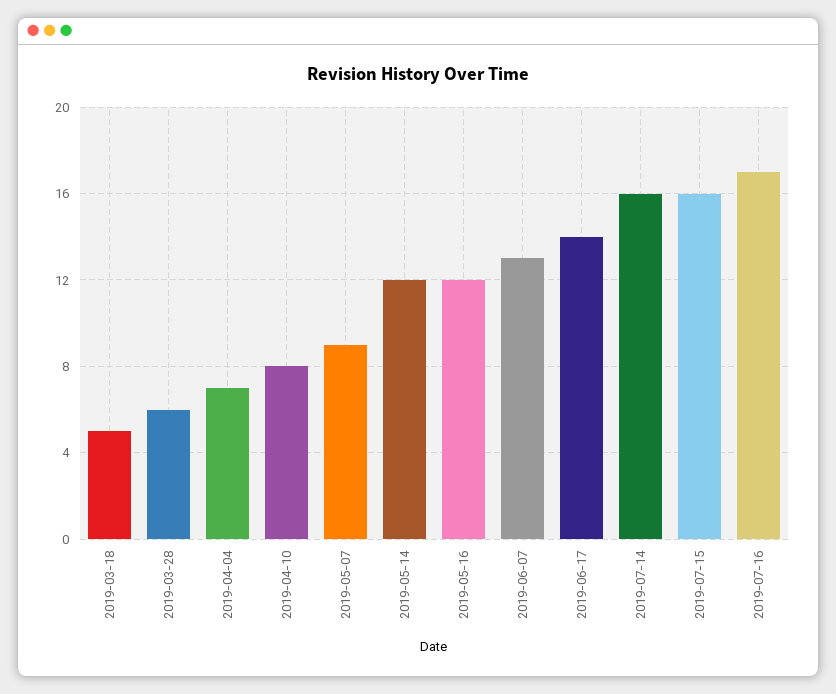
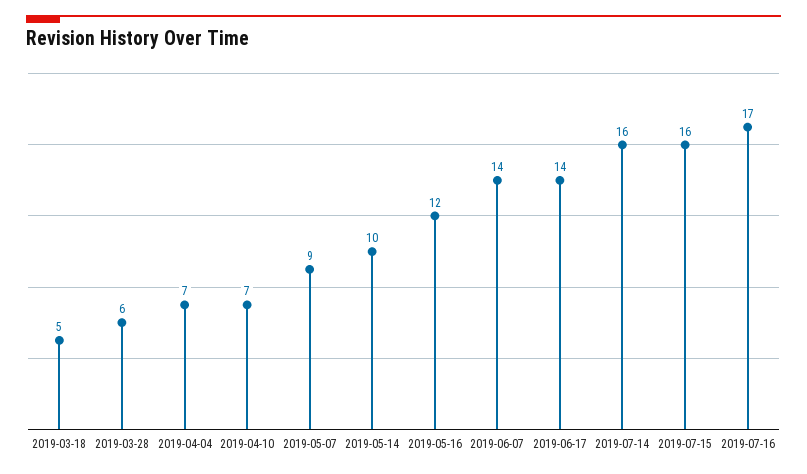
2019-04-10: 8 -> 7
2019-05-14: 12 -> 10
2019-06-07: 13 -> 14

